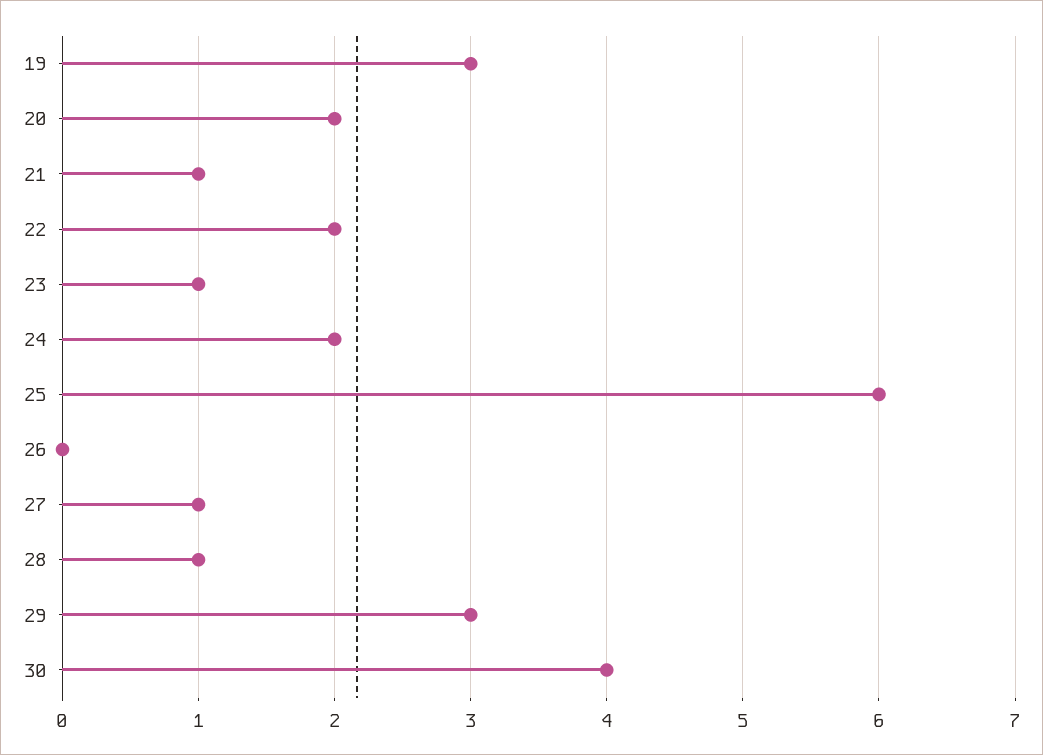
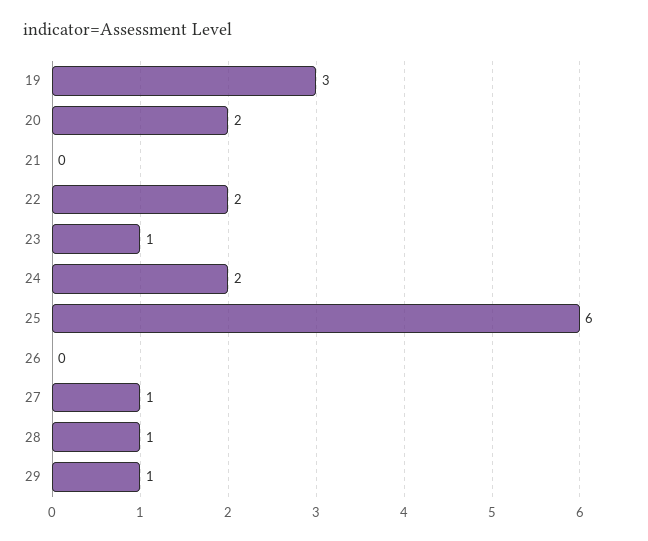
21: 1 -> 0
29: 3 -> 1
30: 4 -> none

